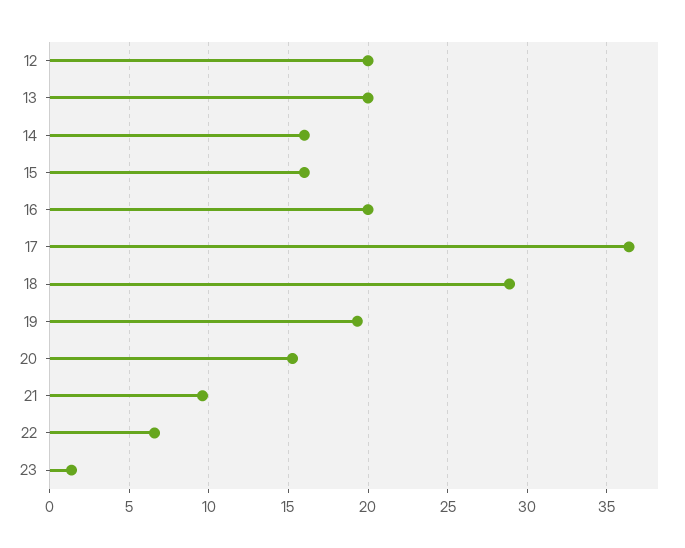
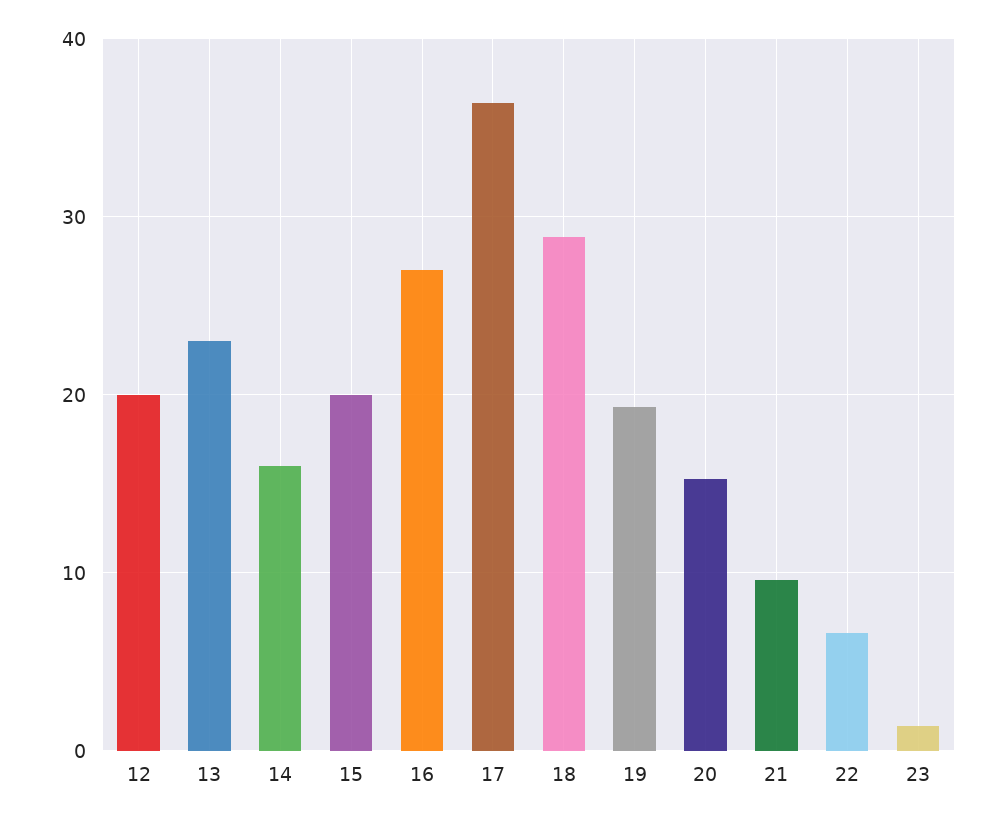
13: 20 -> 23
15: 16 -> 20
16: 20 -> 27

